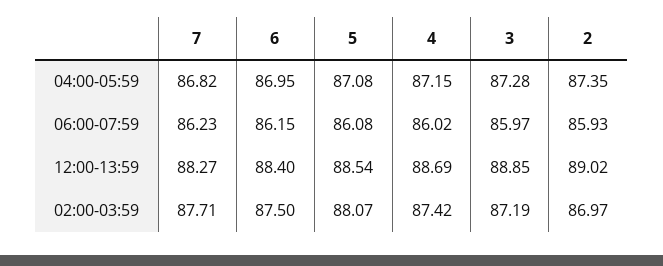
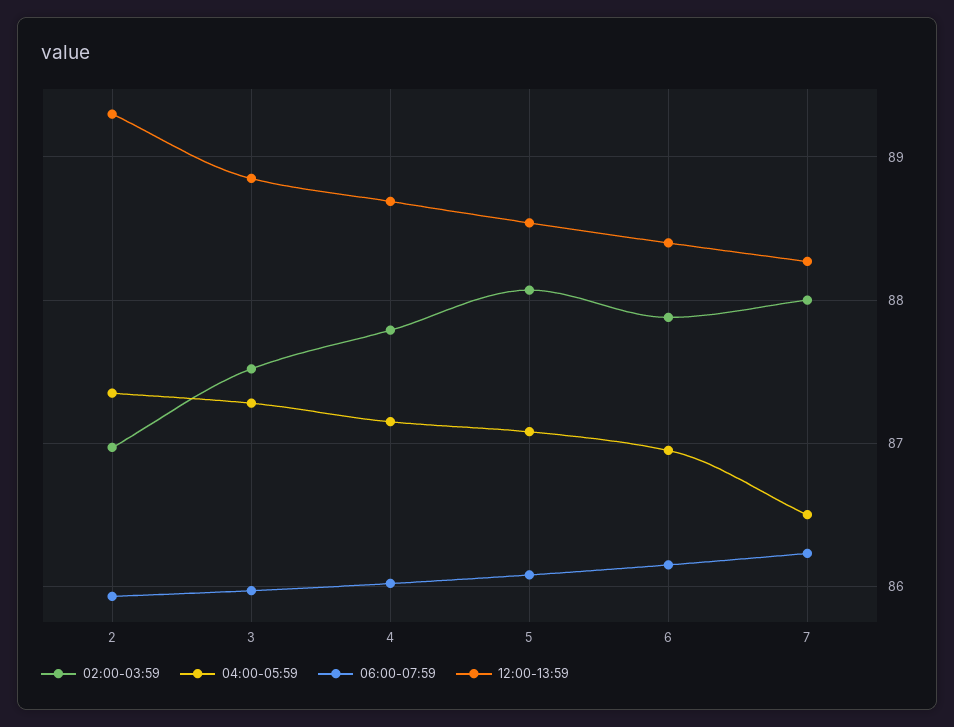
04:00-05:59, 7: 86.82 -> 86.5
12:00-13:59, 2: 89.02 -> 89.3
02:00-03:59, 7: 87.71 -> 88
02:00-03:59, 6: 87.5 -> 87.9
02:00-03:59, 4: 87.42 -> 87.8
02:00-03:59, 3: 87.19 -> 87.5

